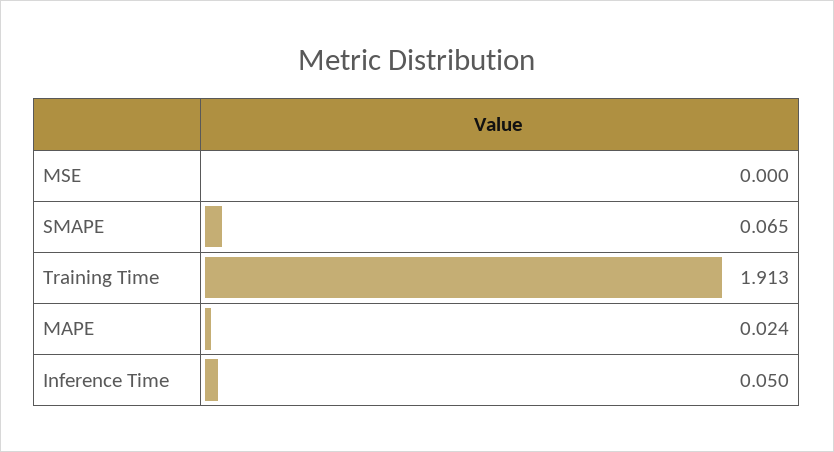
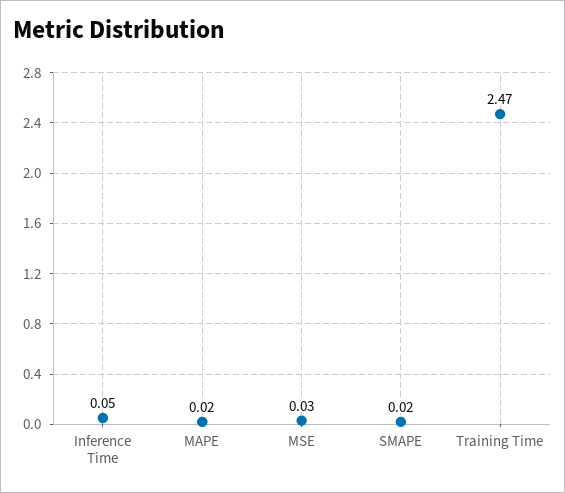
MSE: 0 -> 0.03
SMAPE: 0.065 -> 0.02
Training Time: 1.913 -> 2.47

